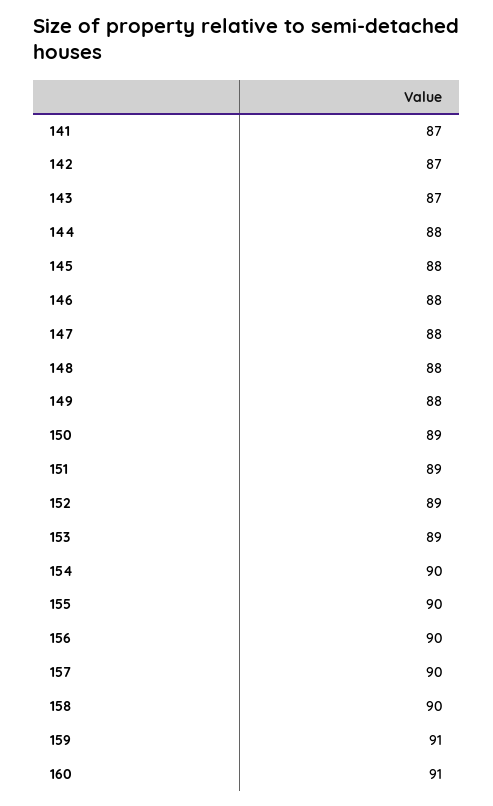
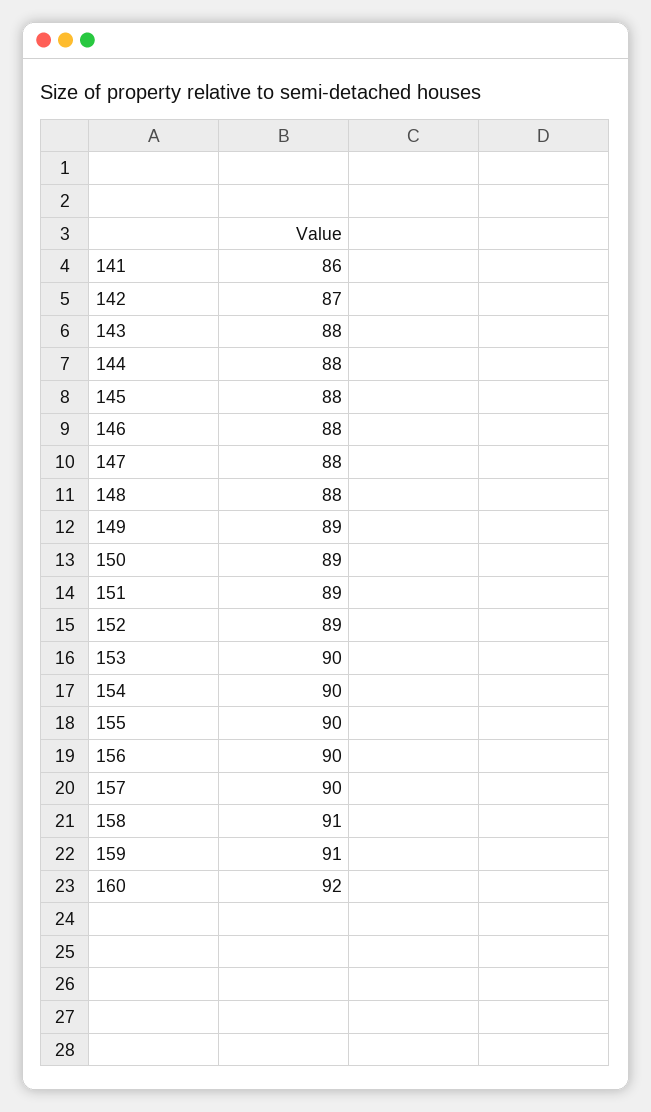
141: 87 -> 86
143: 87 -> 88
149: 88 -> 89
153: 89 -> 90
158: 90 -> 91
160: 91 -> 92

